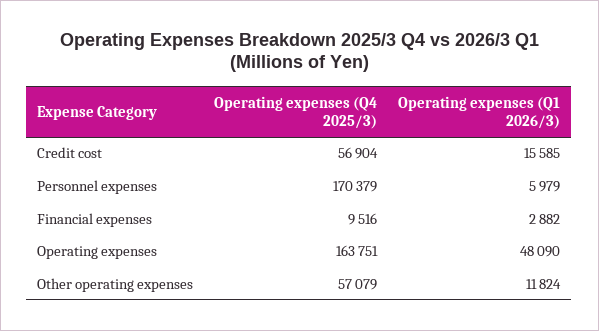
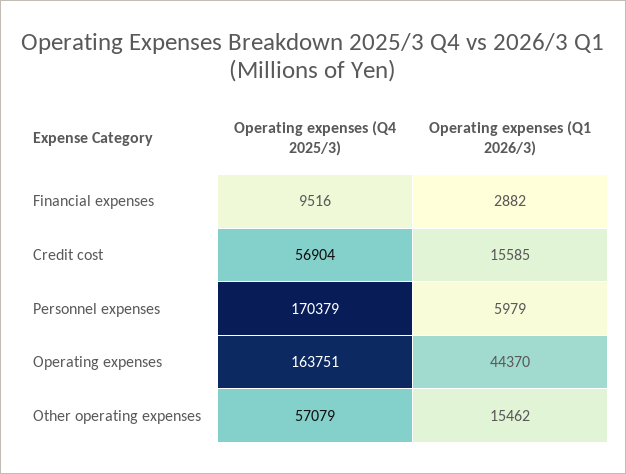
Operating expenses (Q1 2026/3), Operating expenses: 48090 -> 44370
Operating expenses (Q1 2026/3), Other operating expenses: 11824 -> 15462

